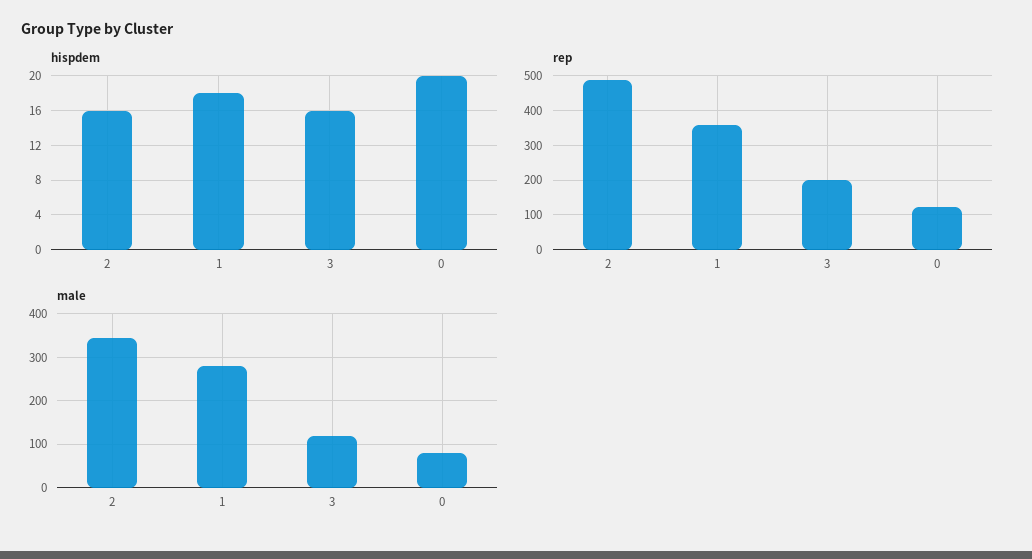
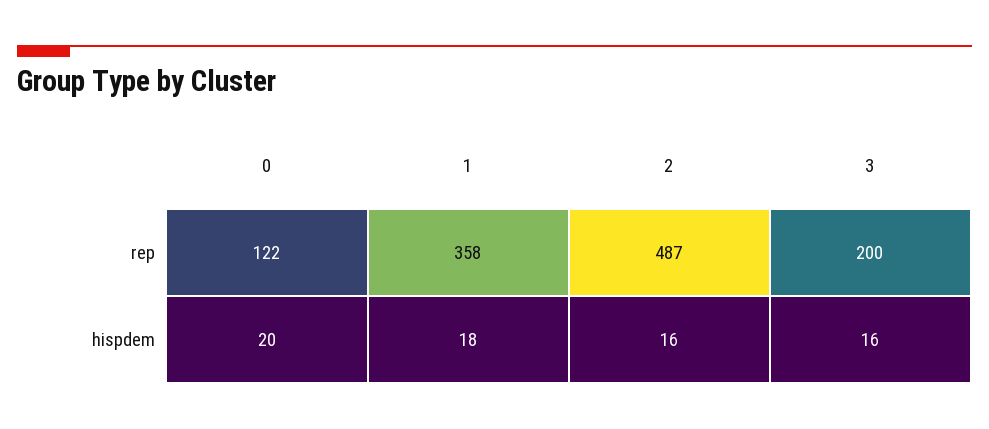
male, 2: 340 -> none
male, 1: 280 -> none
male, 3: 120 -> none
male, 0: 80 -> none

